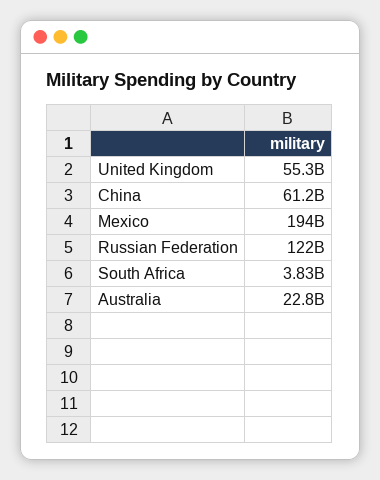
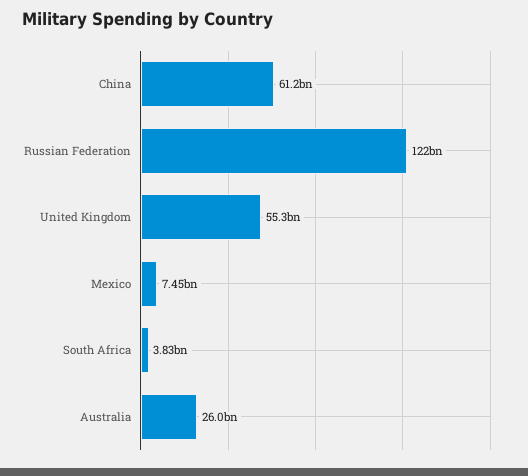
Mexico: 194000000000 -> 7450000000
Australia: 22800000000 -> 26000000000

